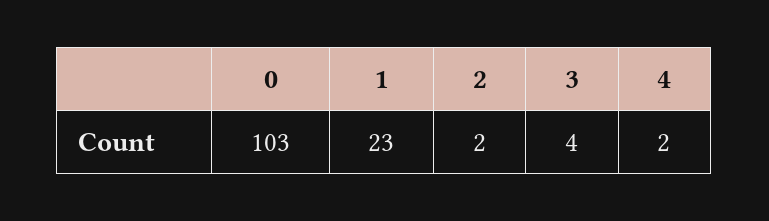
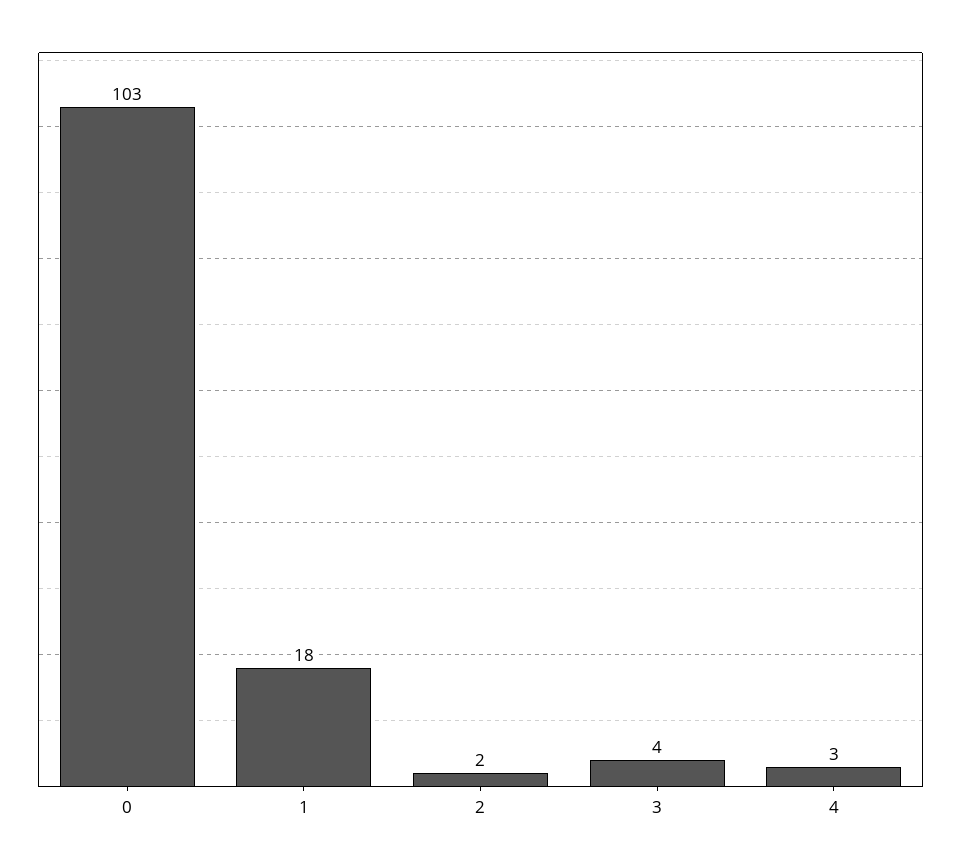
1: 23 -> 18
4: 2 -> 3

